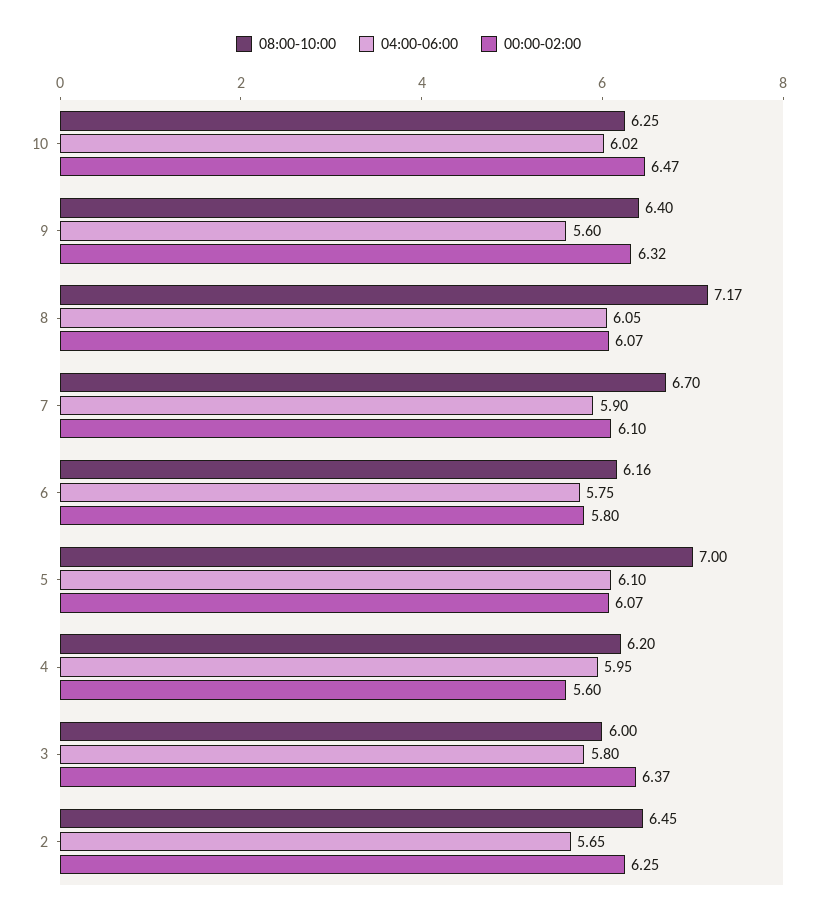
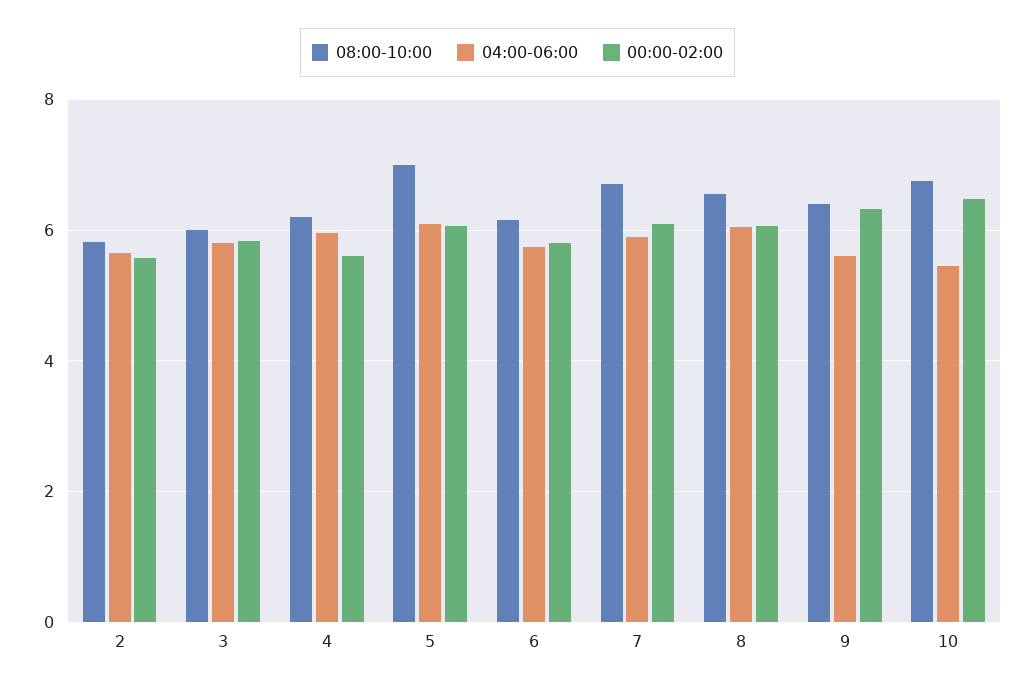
08:00-10:00, 10: 6.25 -> 6.8
04:00-06:00, 10: 6.02 -> 5.4
08:00-10:00, 8: 7.17 -> 6.6
00:00-02:00, 3: 6.37 -> 5.8
08:00-10:00, 2: 6.45 -> 5.8
00:00-02:00, 2: 6.25 -> 5.6

